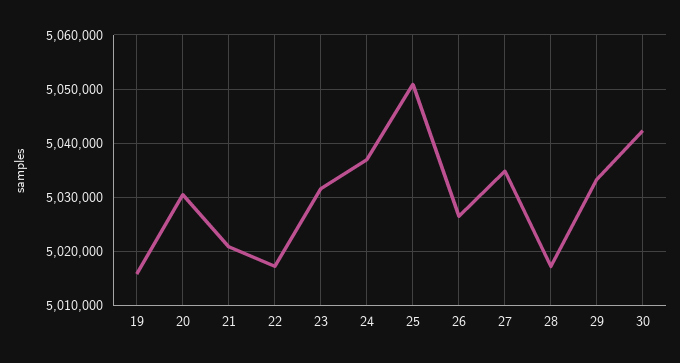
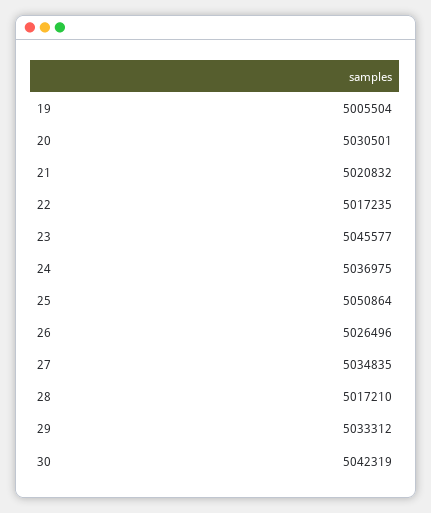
19: 5016000 -> 5005504
23: 5032000 -> 5045577

